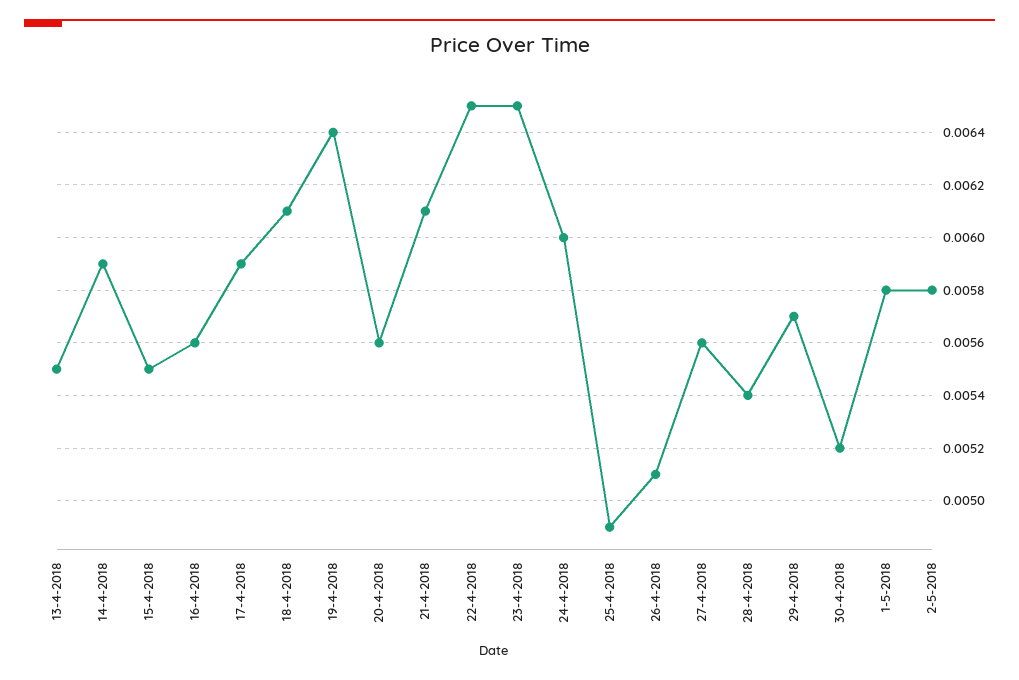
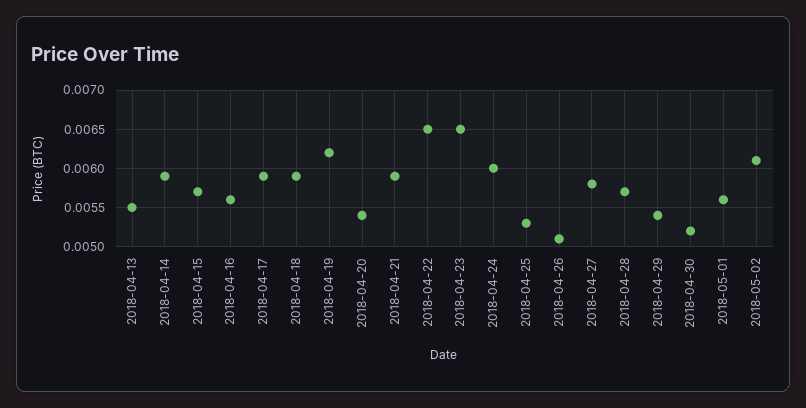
15-4-2018: 0.0055 -> 0.0057
18-4-2018: 0.0061 -> 0.0059
19-4-2018: 0.0064 -> 0.0062
20-4-2018: 0.0056 -> 0.0054
21-4-2018: 0.0061 -> 0.0059
25-4-2018: 0.0049 -> 0.0053
27-4-2018: 0.0056 -> 0.0058
28-4-2018: 0.0054 -> 0.0057
29-4-2018: 0.0057 -> 0.0054
1-5-2018: 0.0058 -> 0.0056
2-5-2018: 0.0058 -> 0.0061

